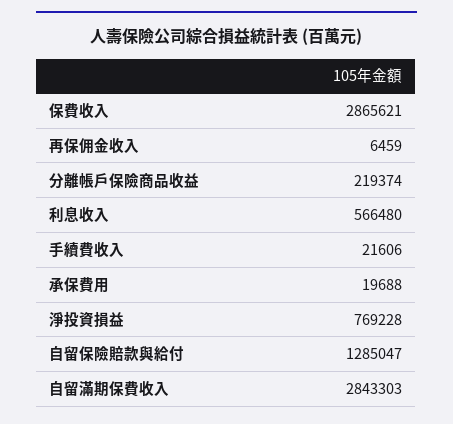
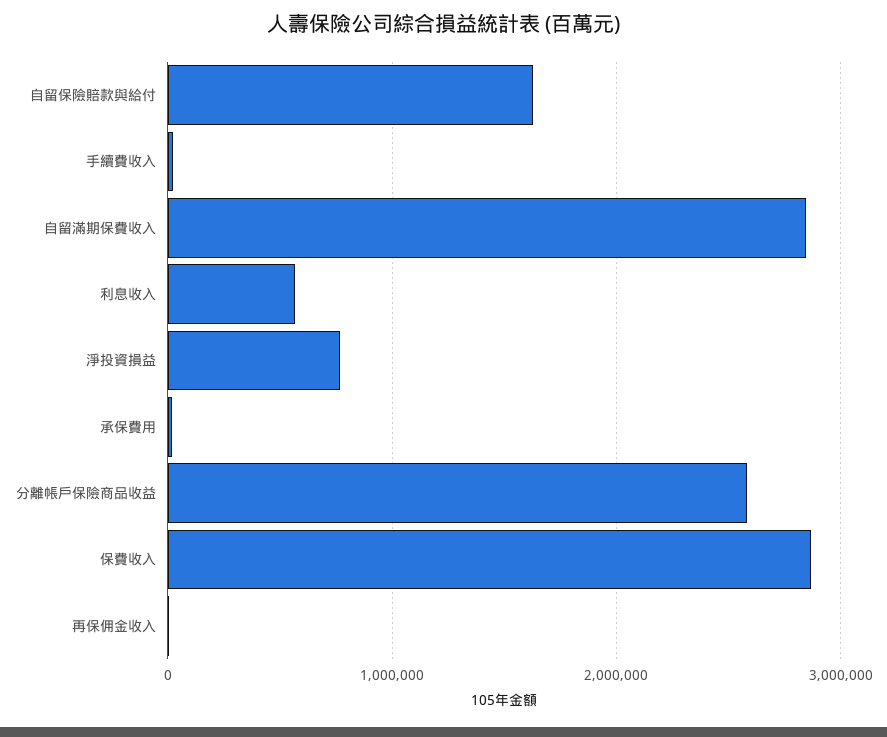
分離帳戶保險商品收益: 219374 -> 2600000
自留保險賠款與給付: 1285047 -> 1600000

